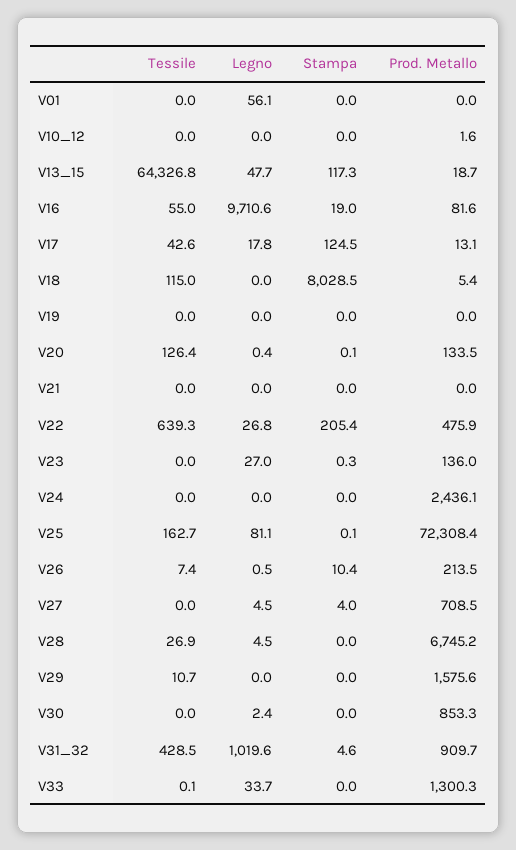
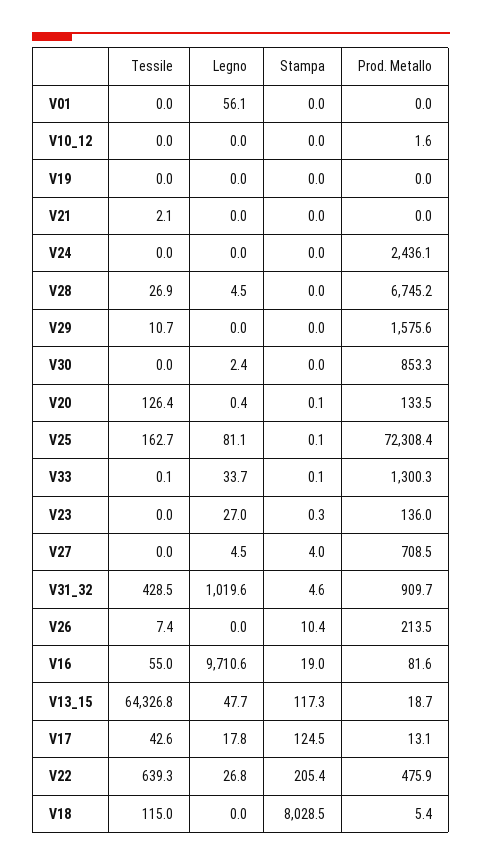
Tessile, V21: 0 -> 2.1
Legno, V26: 0.5 -> 0
Stampa, V33: 0 -> 0.1

